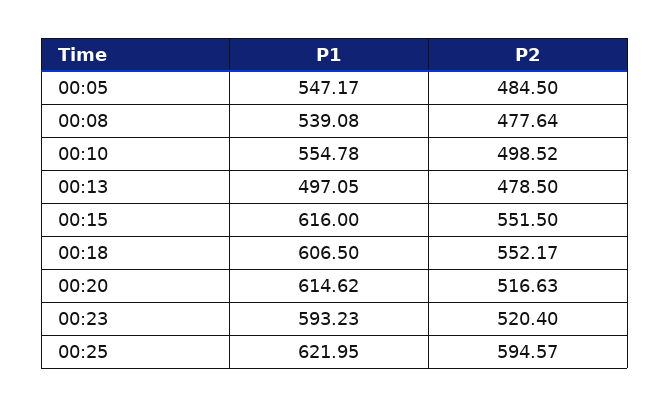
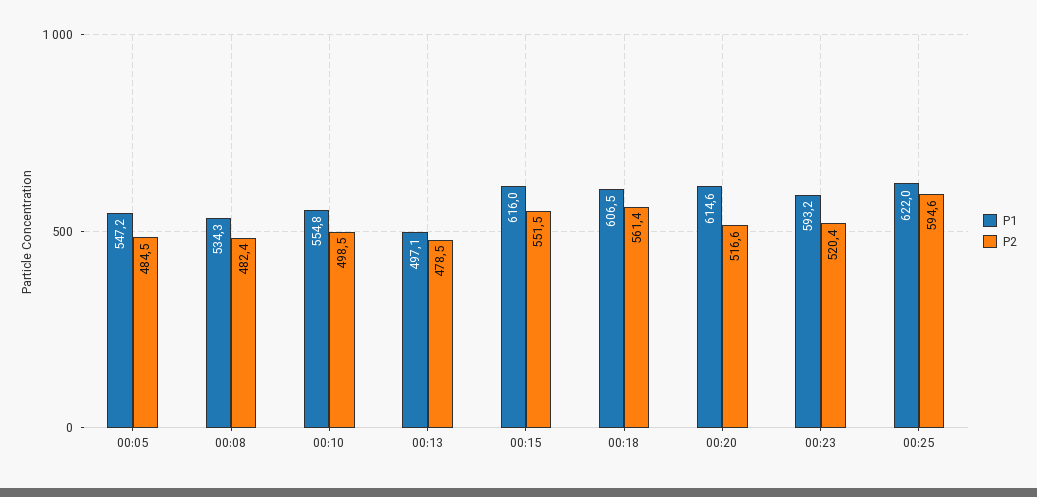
P1, 00:08: 539.08 -> 534.3
P2, 00:08: 477.64 -> 482.4
P2, 00:18: 552.17 -> 561.4

